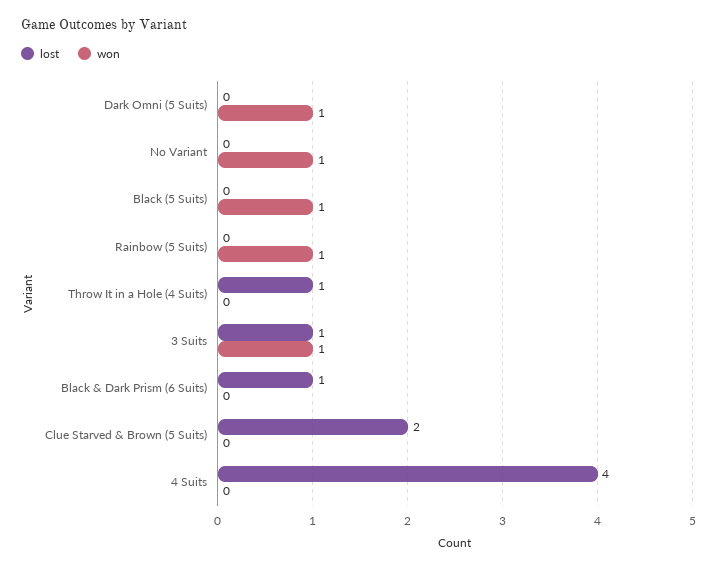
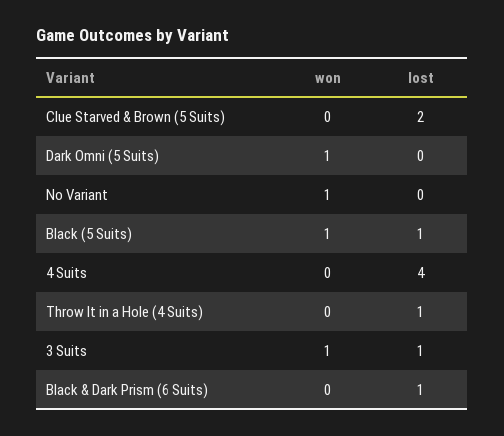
lost, Black (5 Suits): 0 -> 1
lost, Rainbow (5 Suits): 0 -> none
won, Rainbow (5 Suits): 1 -> none

